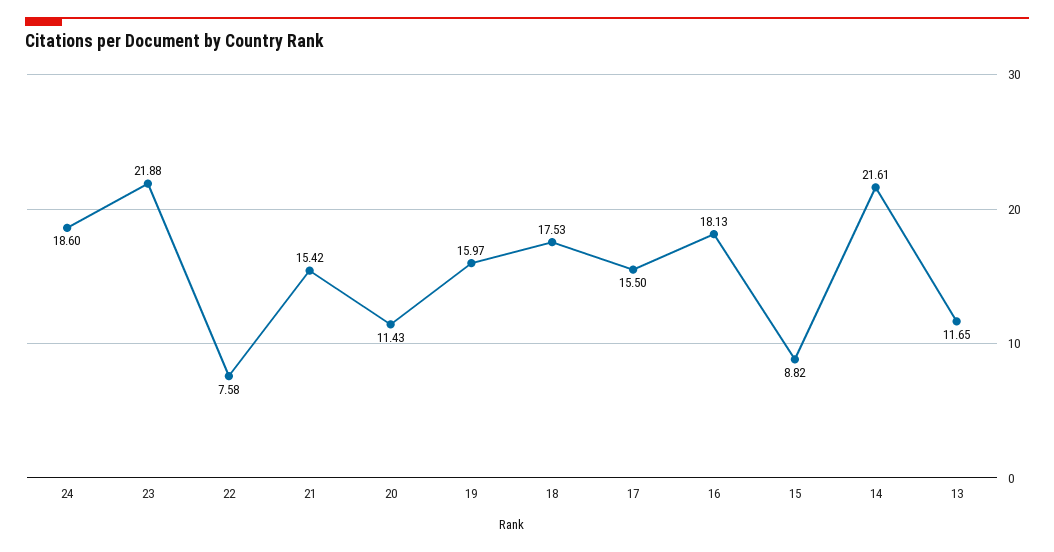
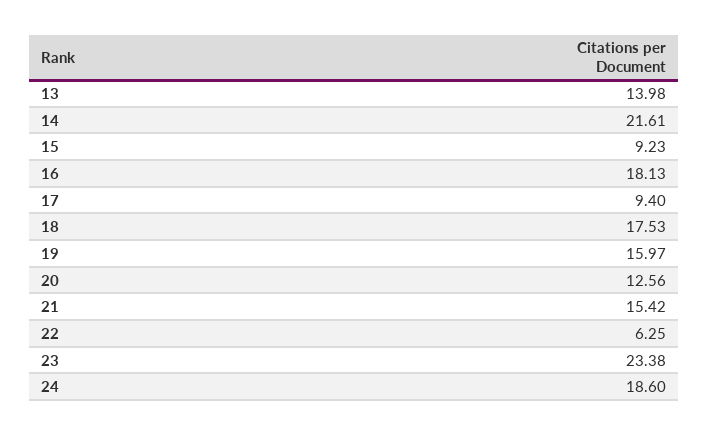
23: 21.88 -> 23.38
22: 7.58 -> 6.25
20: 11.43 -> 12.56
17: 15.5 -> 9.4
15: 8.82 -> 9.23
13: 11.65 -> 13.98

